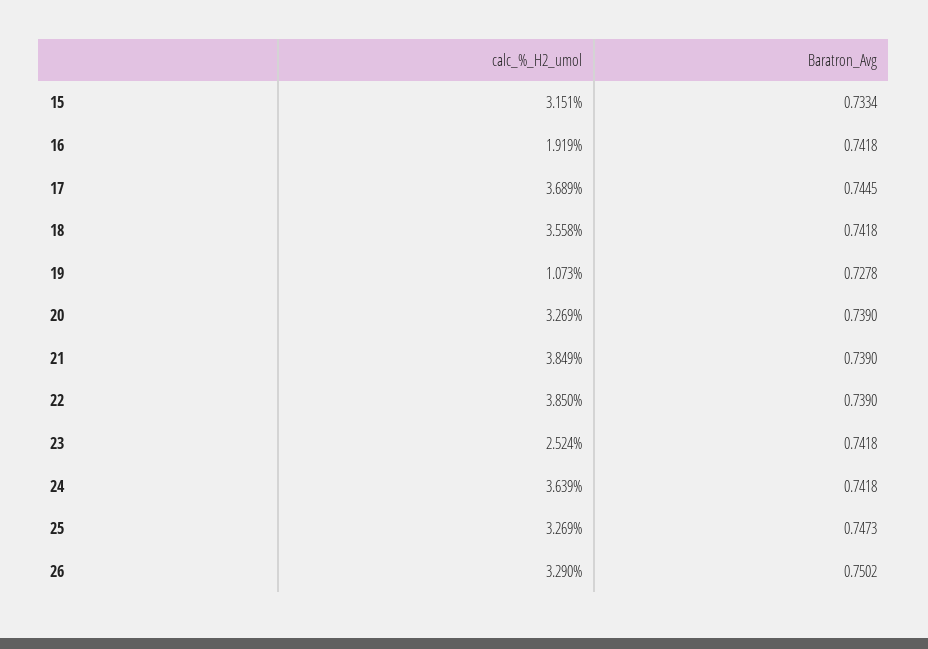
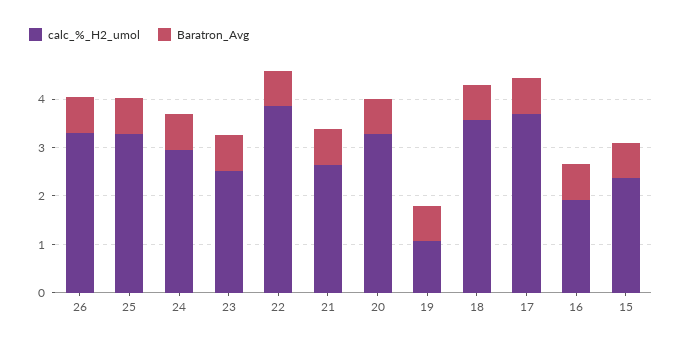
calc_%_H2_umol, 15: 3.151 -> 2.4
calc_%_H2_umol, 21: 3.849 -> 2.6
calc_%_H2_umol, 24: 3.639 -> 3

